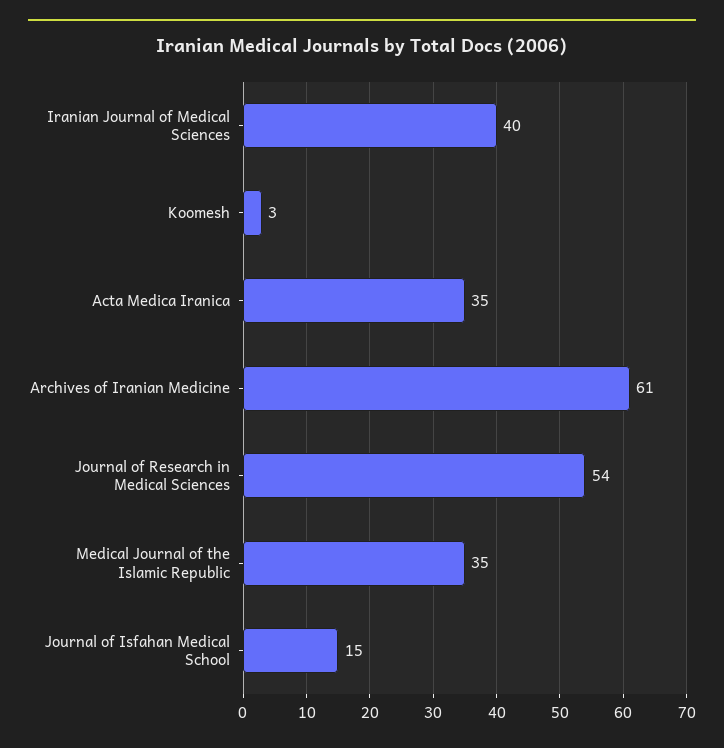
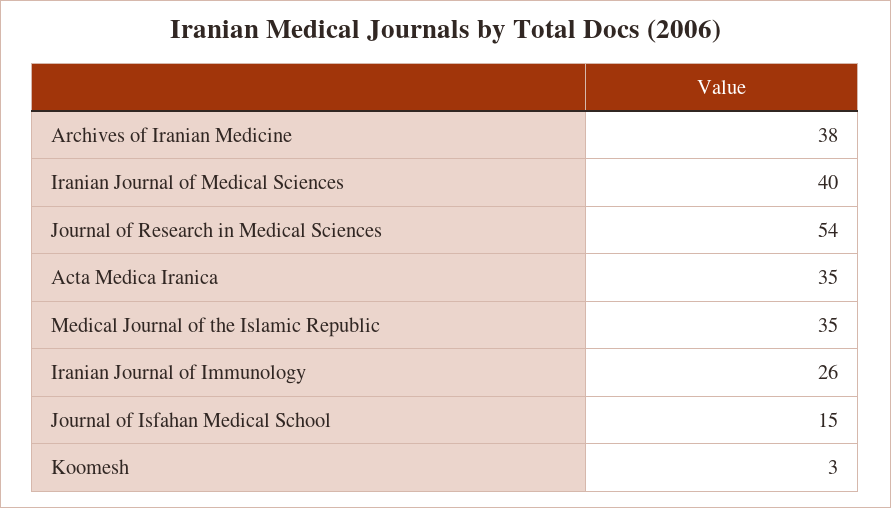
Archives of Iranian Medicine: 61 -> 38
Iranian Journal of Immunology: none -> 26

